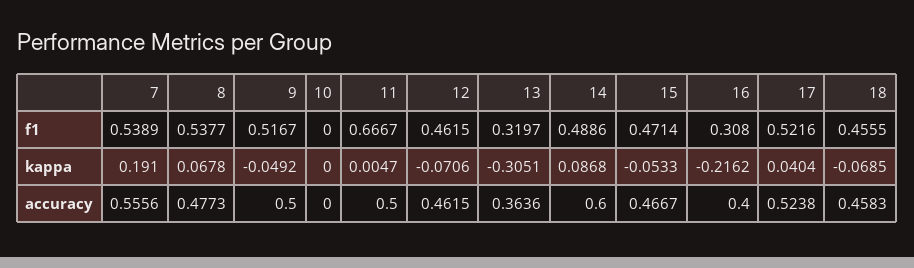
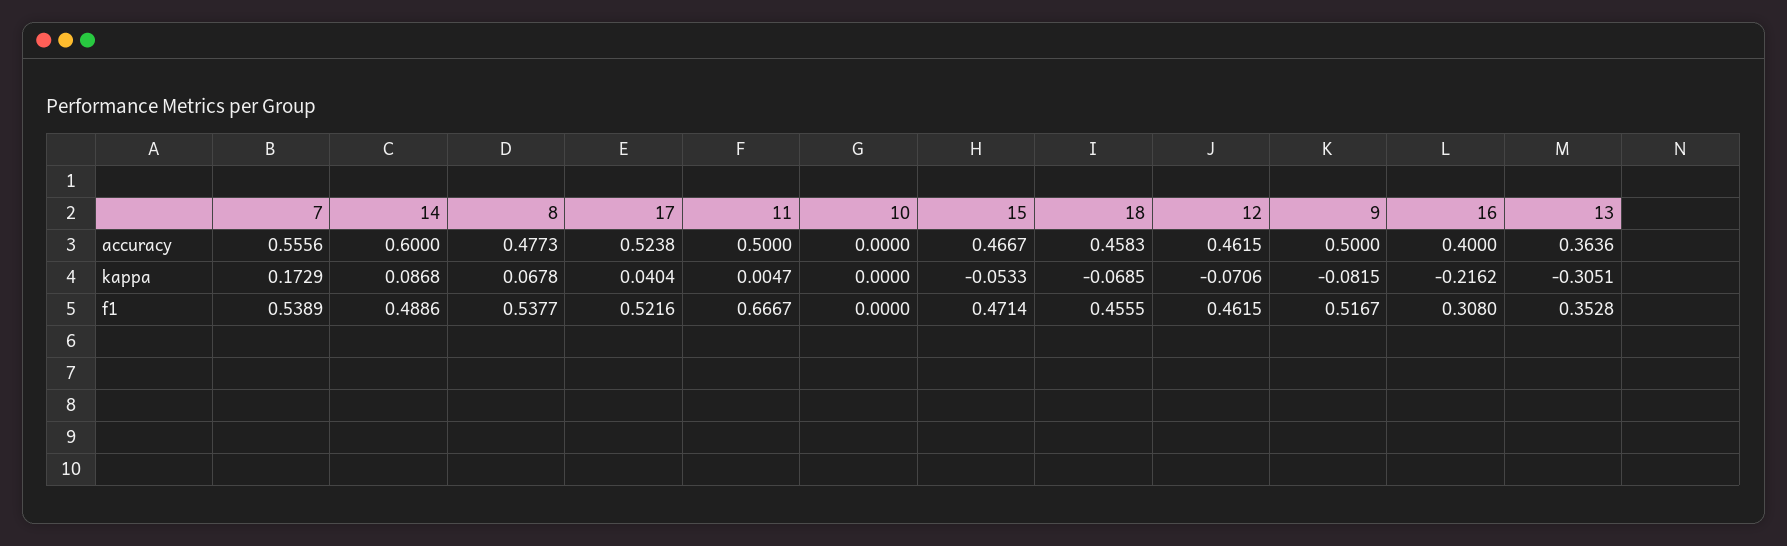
13, f1: 0.3197 -> 0.3528
7, kappa: 0.191 -> 0.1729
9, kappa: -0.0492 -> -0.0815

